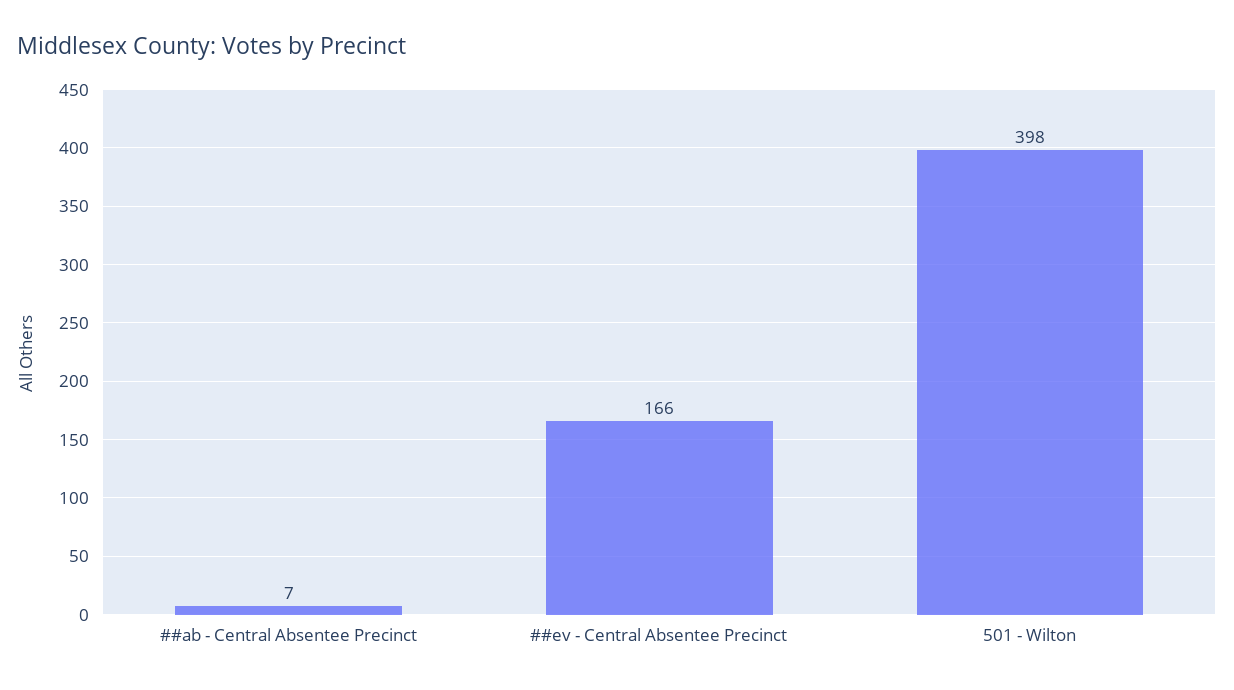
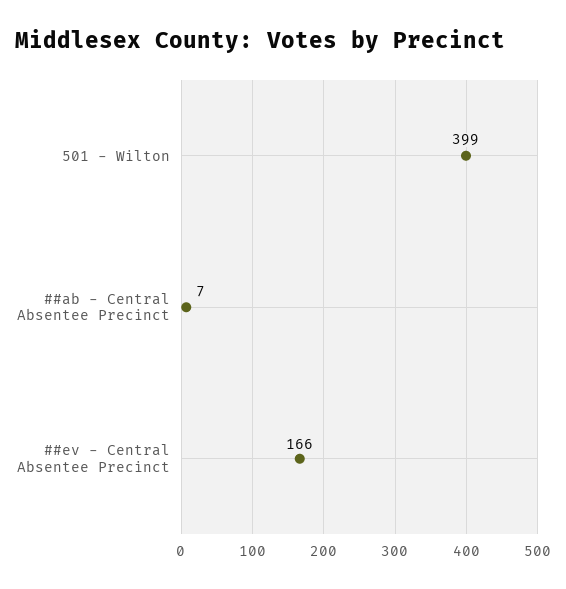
501 - Wilton: 398 -> 399

